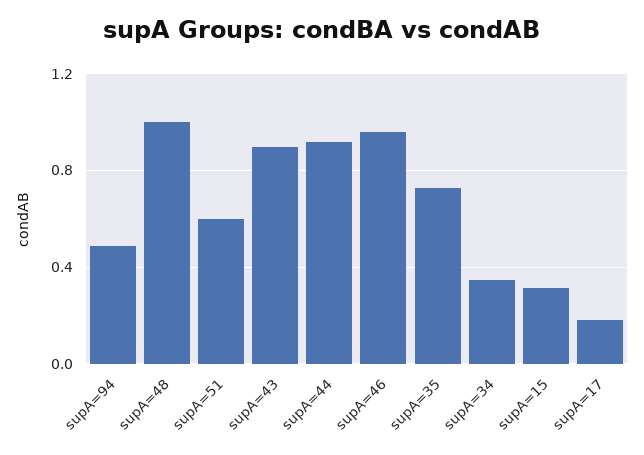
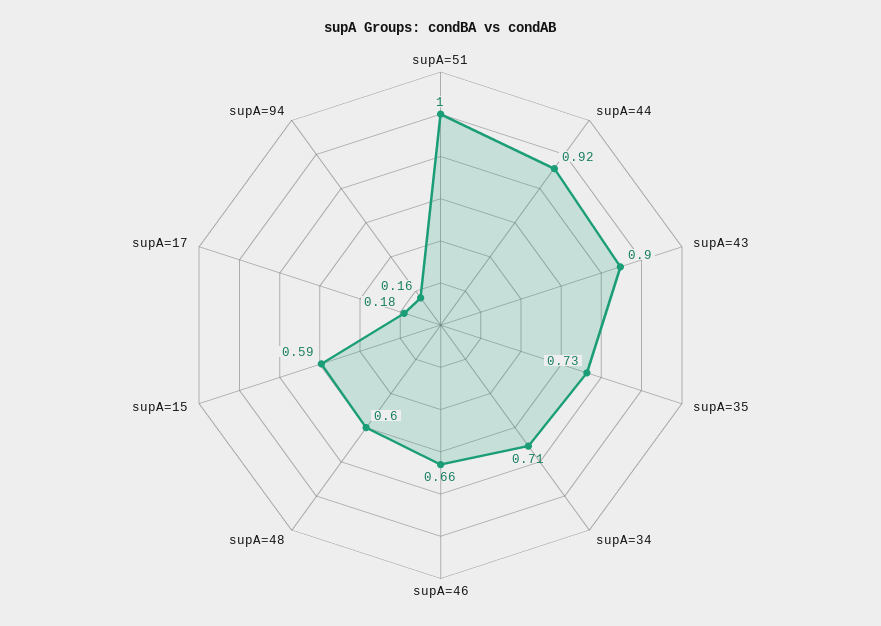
supA=94: 0.5 -> 0.16
supA=48: 1 -> 0.6
supA=51: 0.6 -> 1
supA=46: 0.95 -> 0.66
supA=34: 0.35 -> 0.71
supA=15: 0.3 -> 0.59

